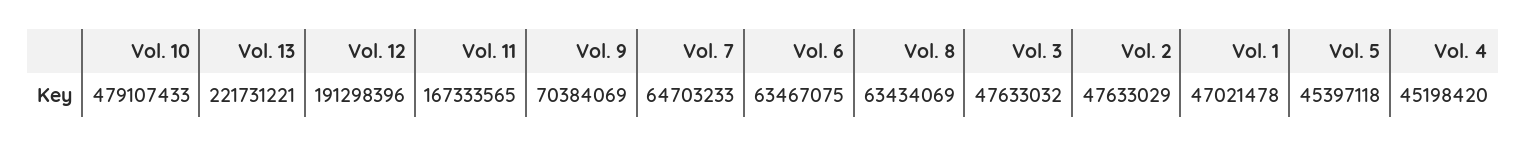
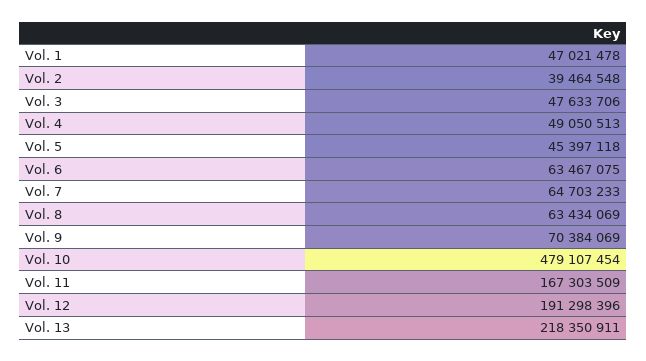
Vol. 10: 479107433 -> 479107454
Vol. 13: 221731221 -> 218350911
Vol. 11: 167333565 -> 167303509
Vol. 3: 47633032 -> 47633706
Vol. 2: 47633029 -> 39464548
Vol. 4: 45198420 -> 49050513

